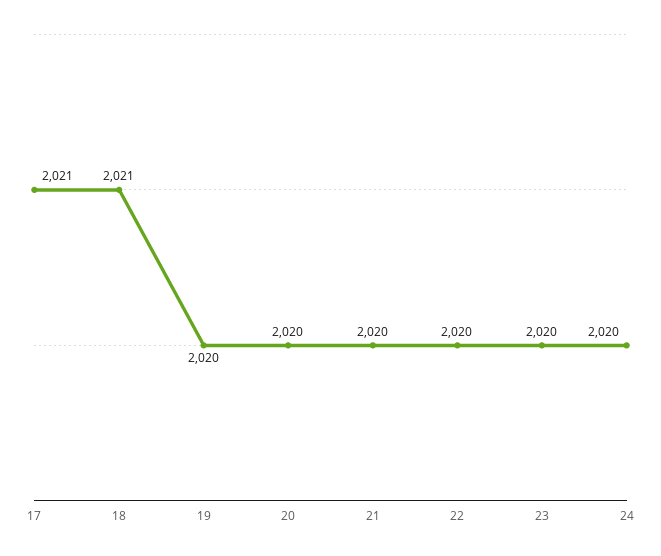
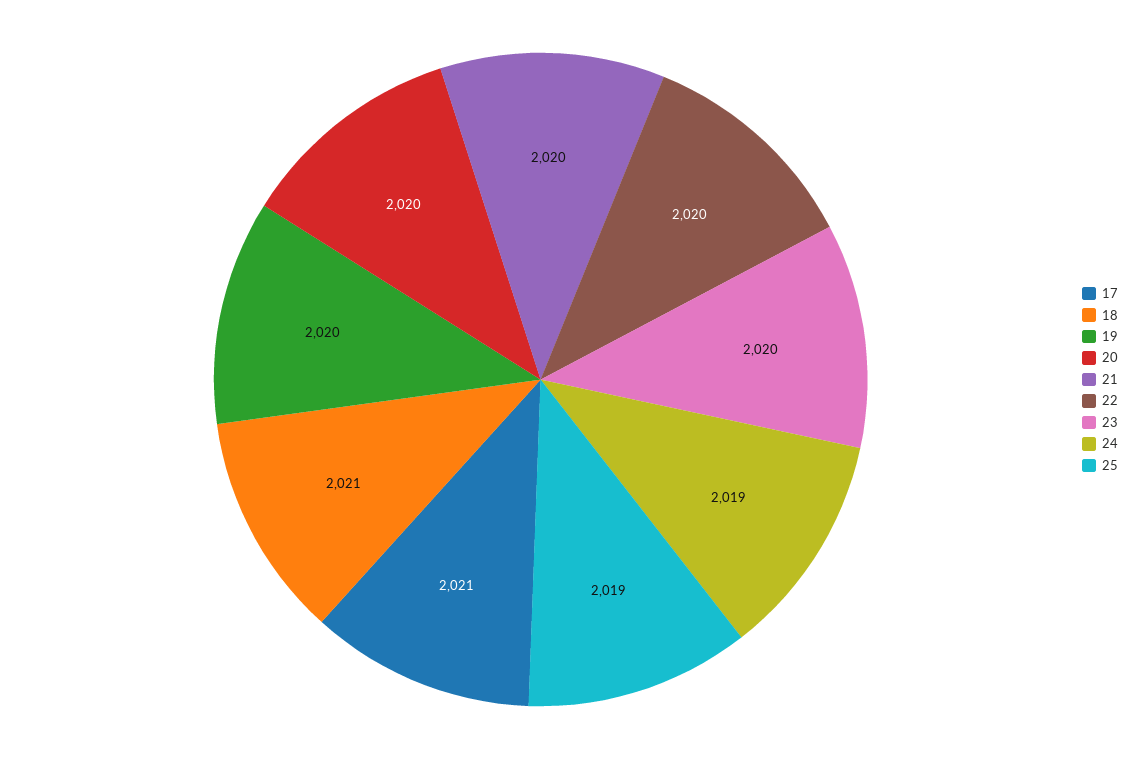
24: 2020 -> 2019
25: none -> 2019

